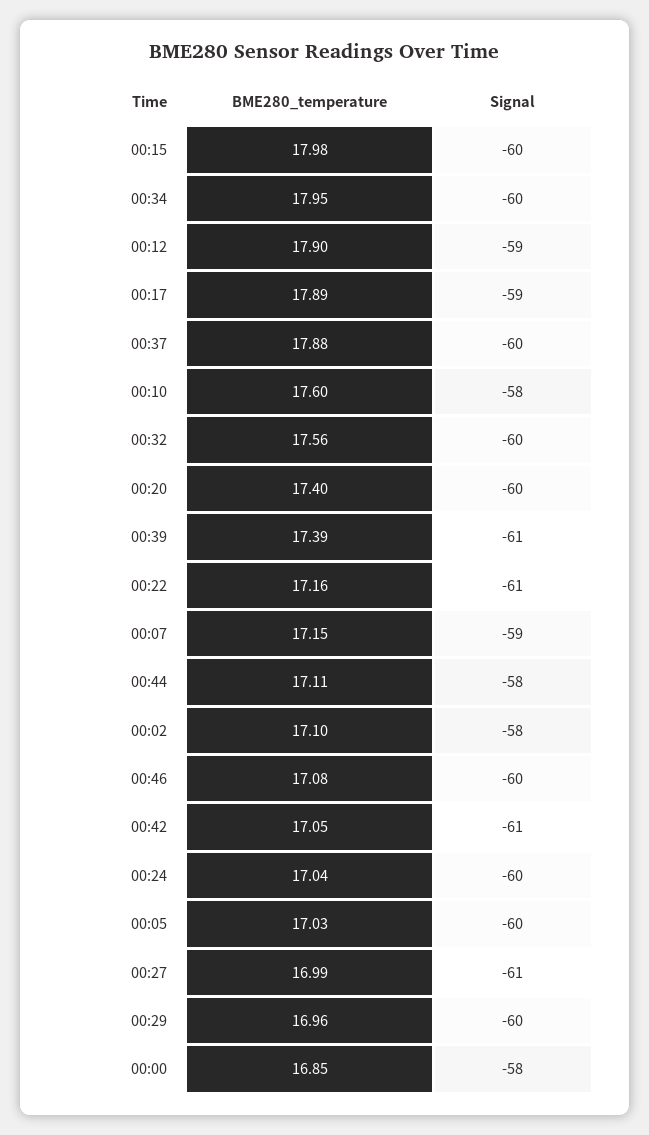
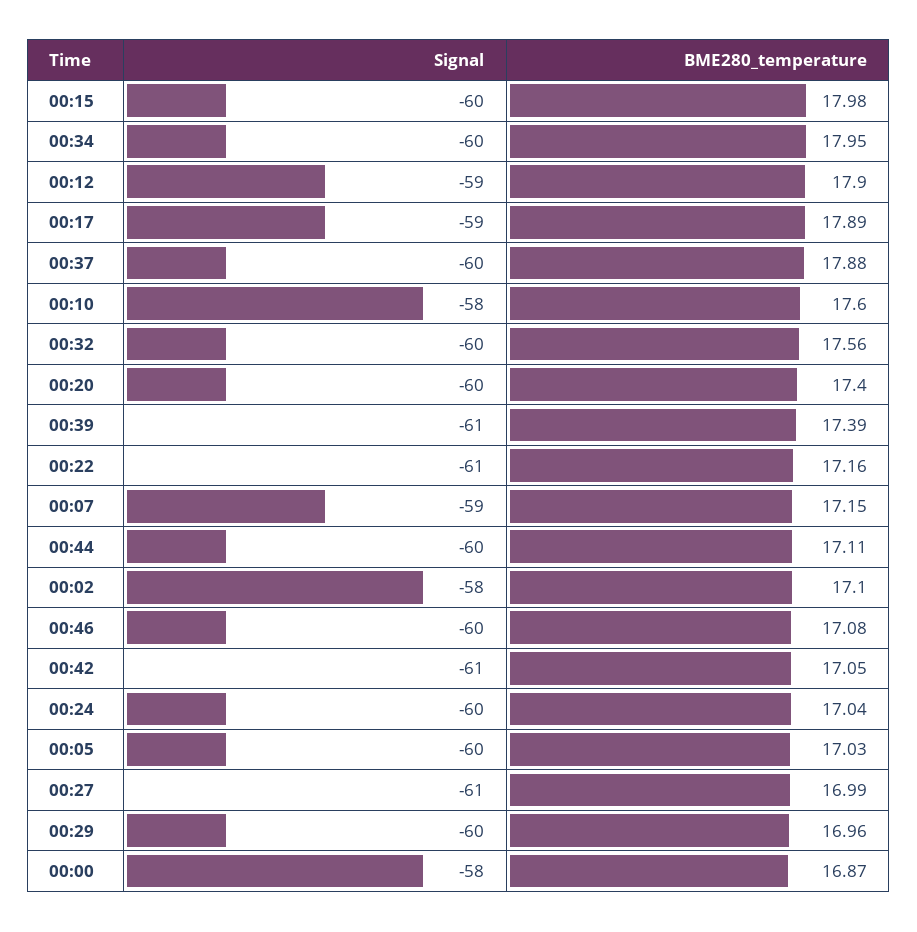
Signal, 00:44: -58 -> -60
BME280_temperature, 00:00: 16.85 -> 16.87

